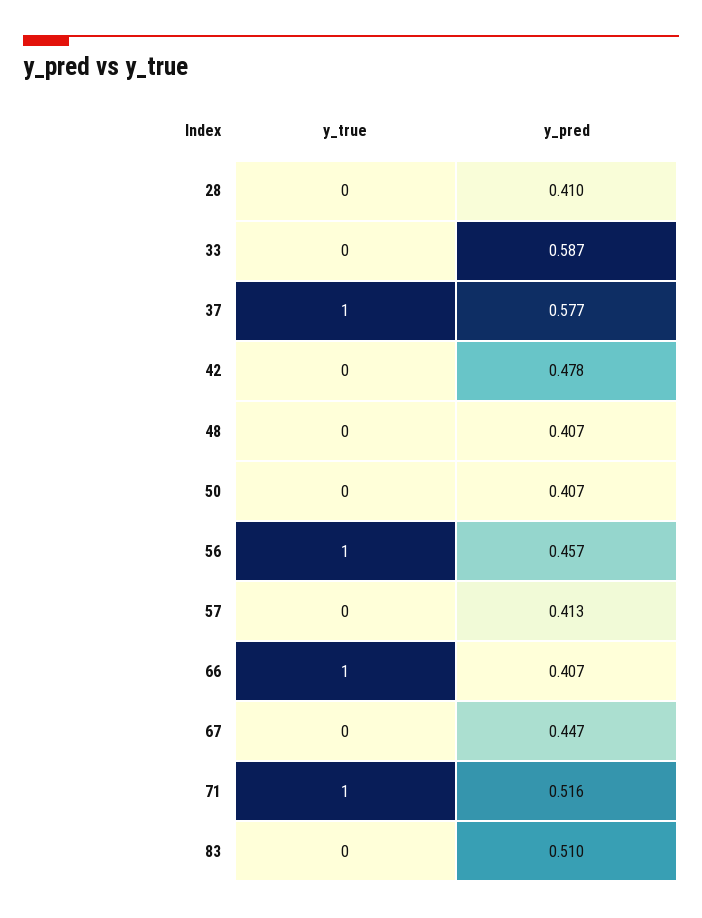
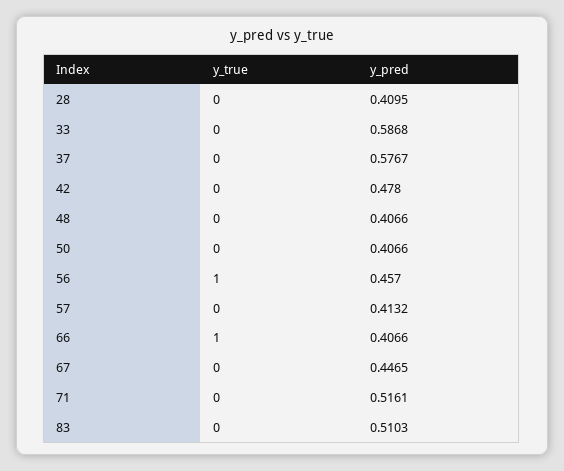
y_true, 37: 1 -> 0
y_true, 71: 1 -> 0

